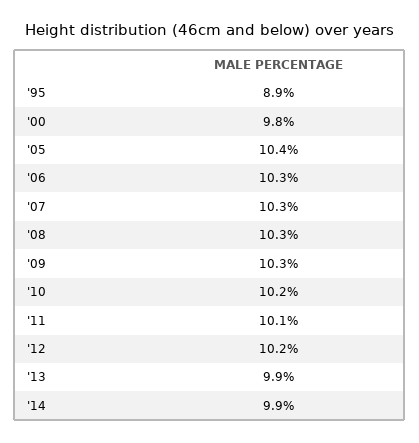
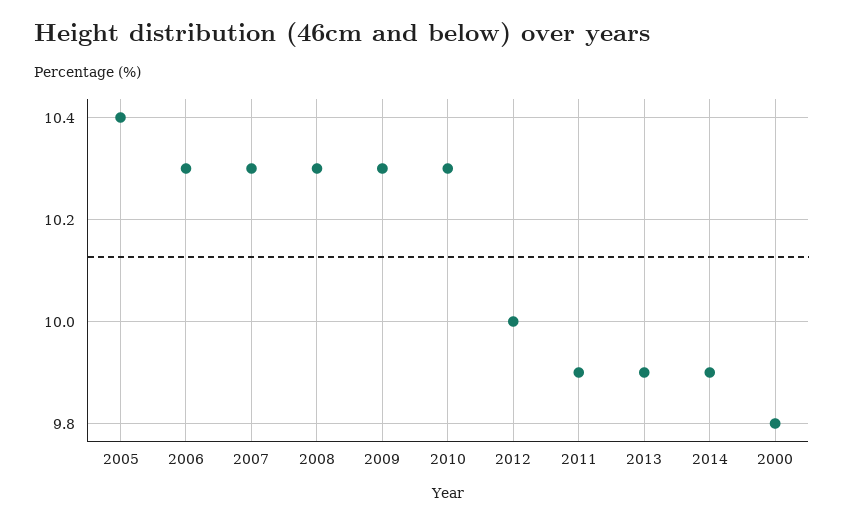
'95: 8.9 -> none
'10: 10.2 -> 10.3
'11: 10.1 -> 9.9
'12: 10.2 -> 10

